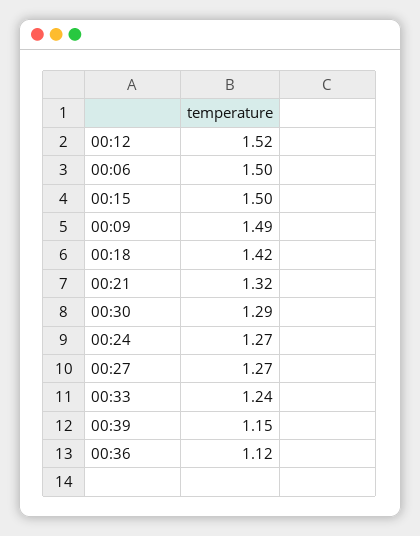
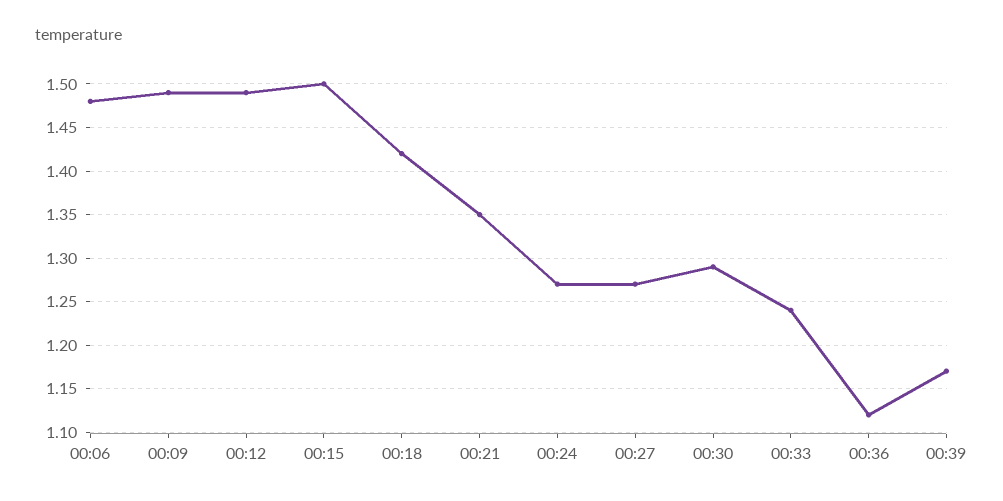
00:12: 1.52 -> 1.49
00:06: 1.5 -> 1.48
00:21: 1.32 -> 1.35
00:39: 1.15 -> 1.17

